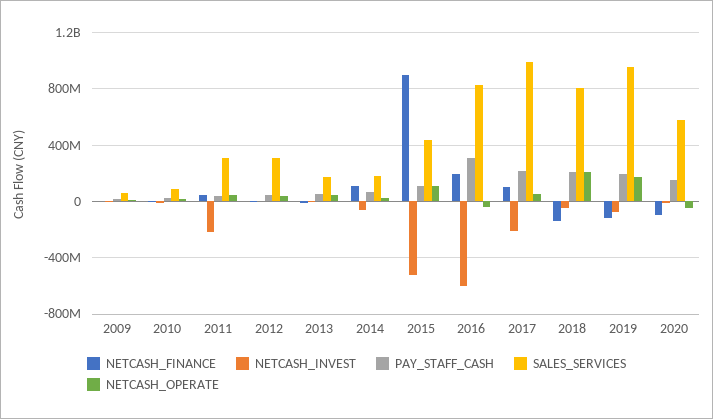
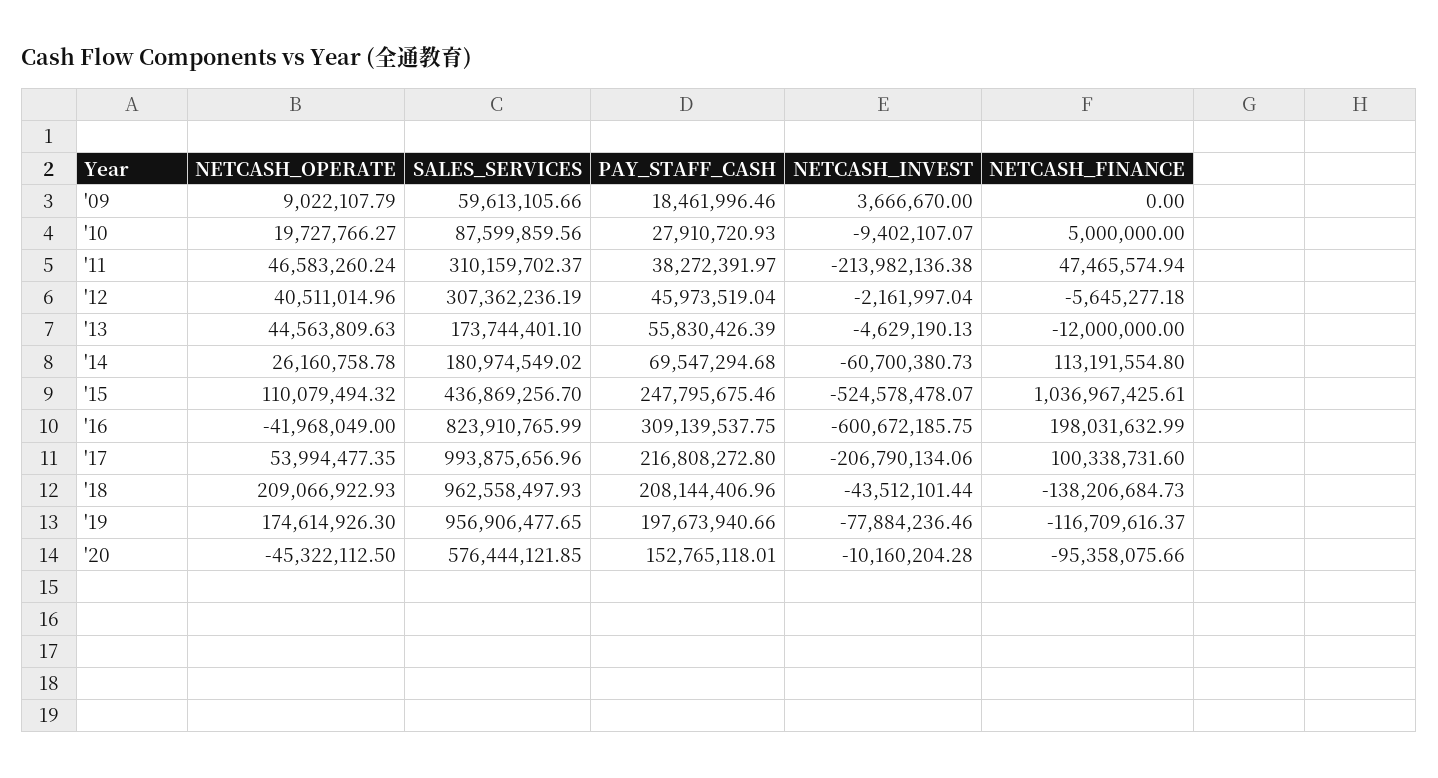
NETCASH_FINANCE, 2015: 900000000 -> 1036967425.61
PAY_STAFF_CASH, 2015: 100000000 -> 247795675.46
SALES_SERVICES, 2018: 800000000 -> 962558497.93

